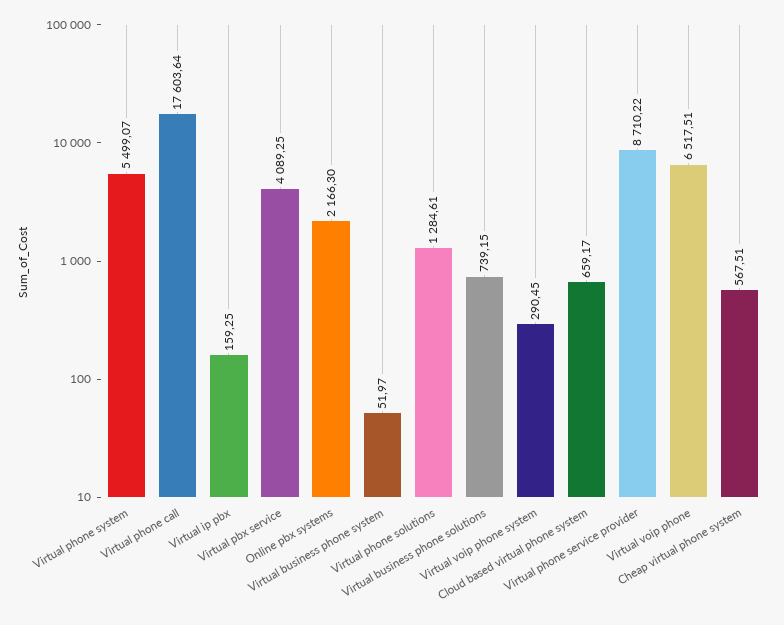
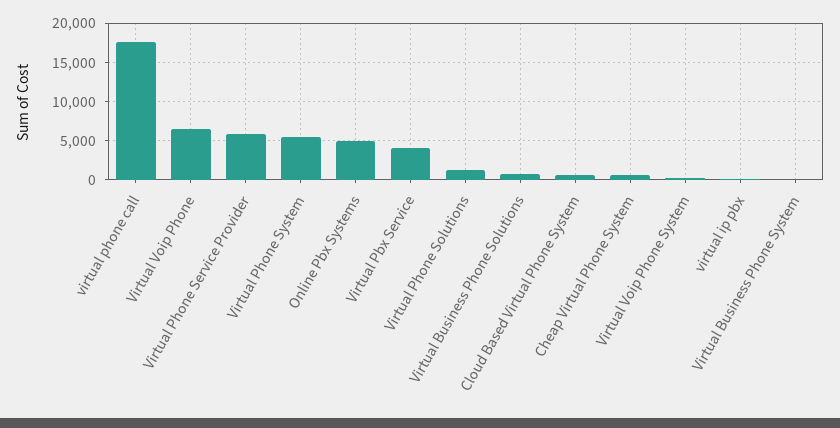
Online pbx systems: 2166.3 -> 5000
Virtual phone service provider: 8710.22 -> 6000

